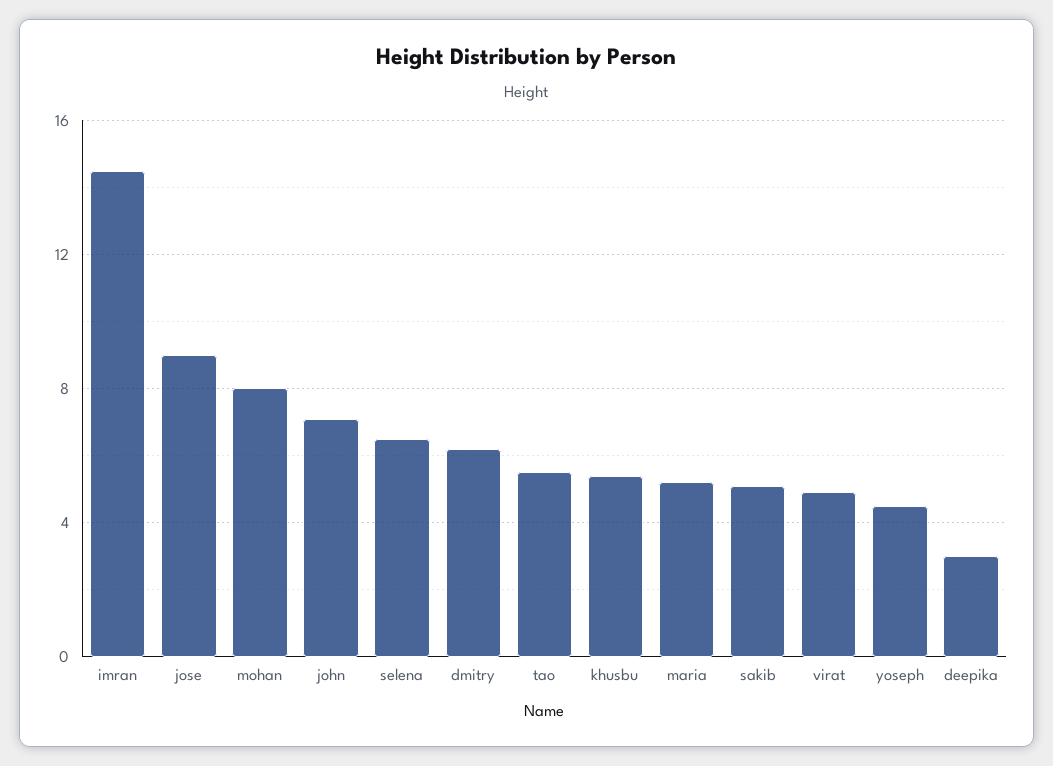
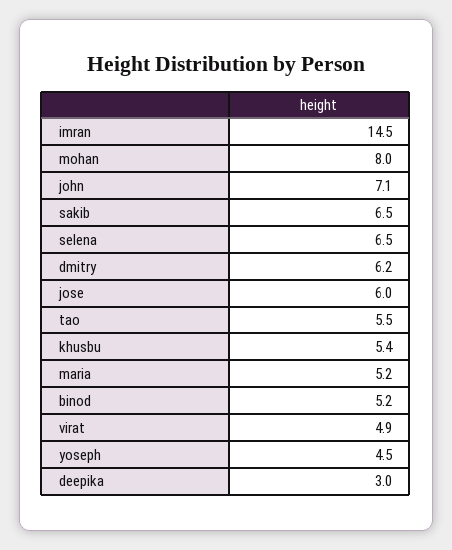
jose: 9 -> 6
sakib: 5 -> 6.5
binod: none -> 5.2

